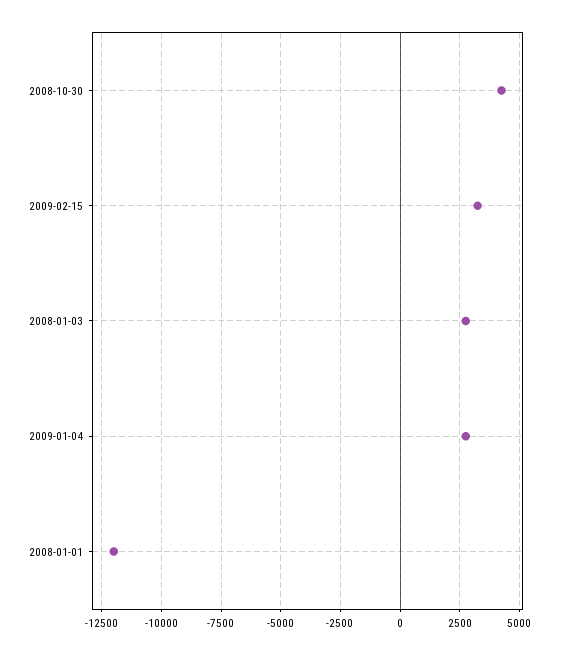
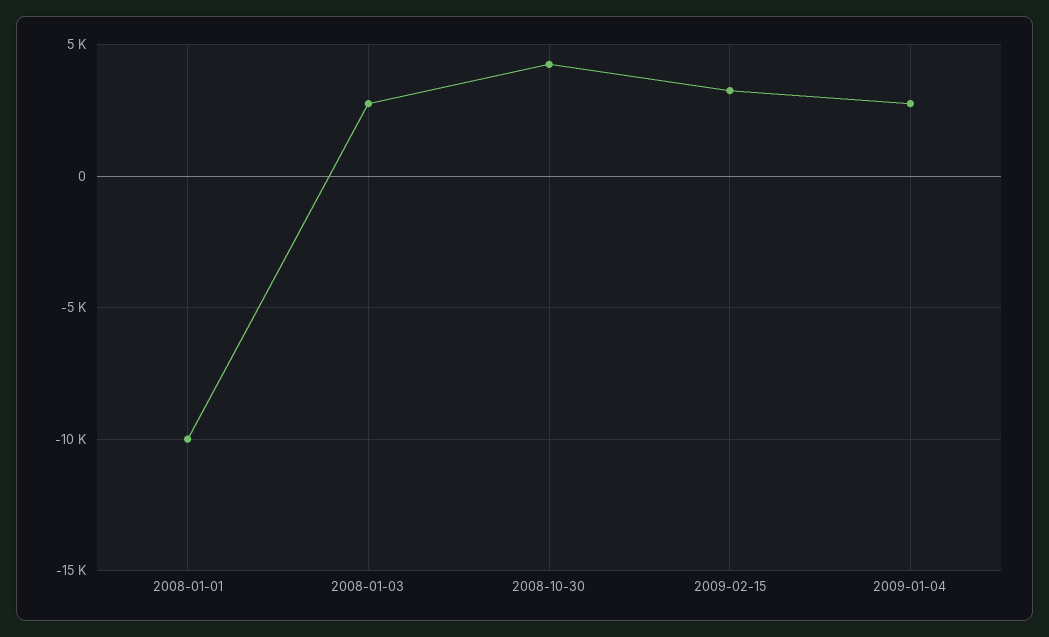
2008-01-01: -12000 -> -10000

